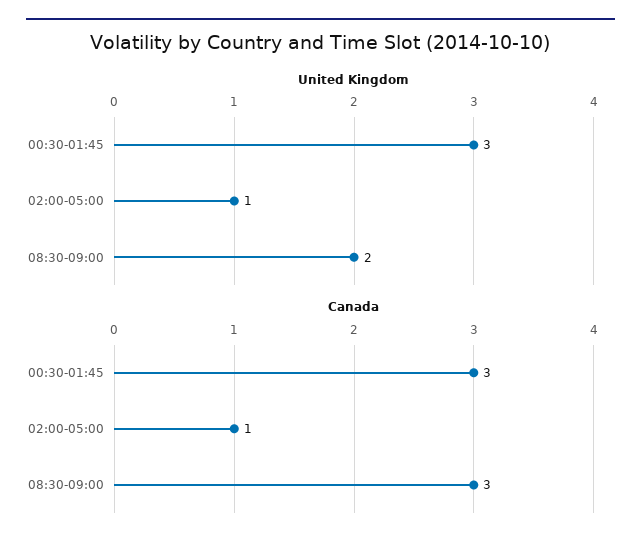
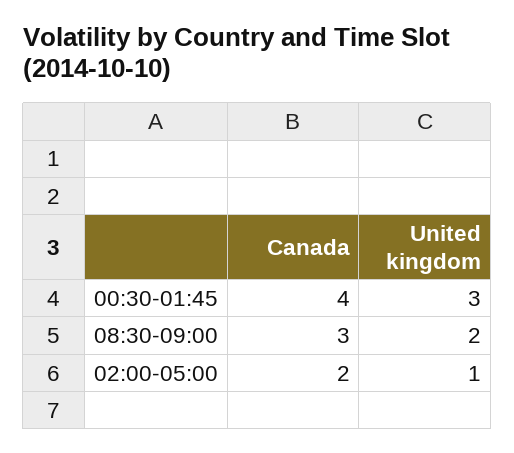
Canada, 00:30-01:45: 3 -> 4
Canada, 02:00-05:00: 1 -> 2

